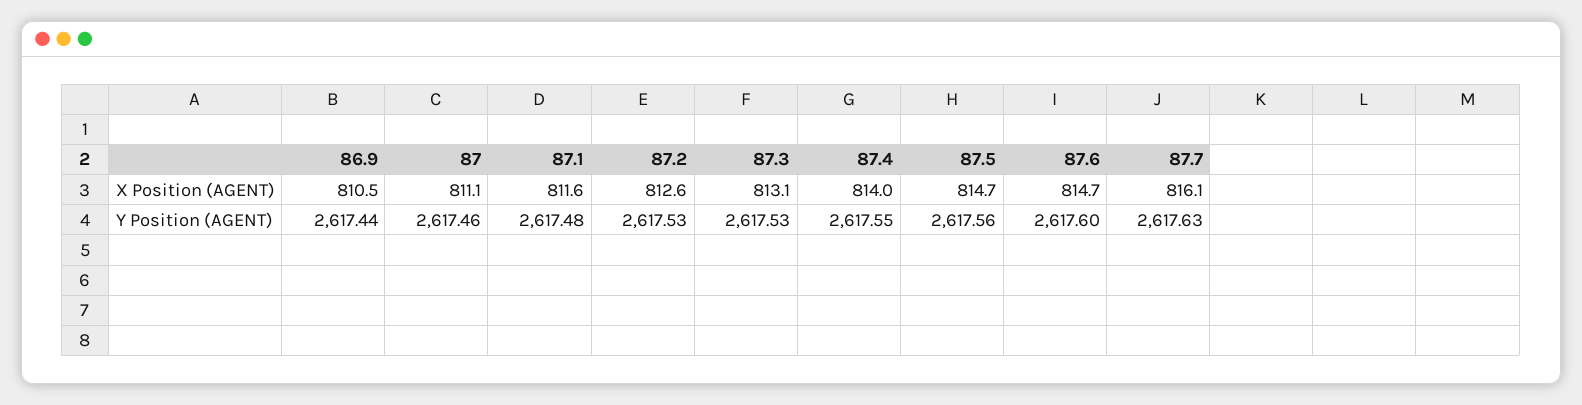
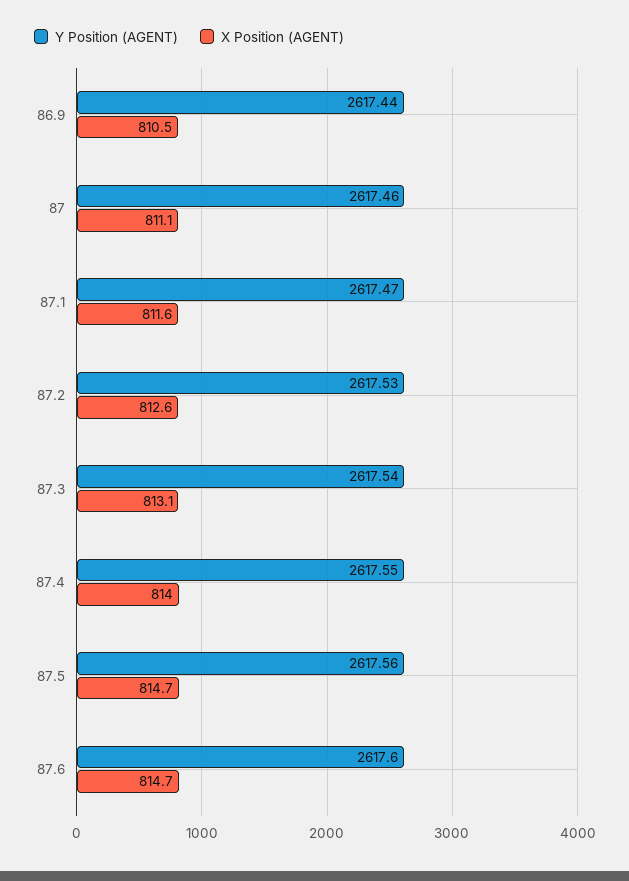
X Position (AGENT), 87.7: 816.1 -> none
Y Position (AGENT), 87.1: 2617.48 -> 2617.47
Y Position (AGENT), 87.3: 2617.53 -> 2617.54
Y Position (AGENT), 87.7: 2617.63 -> none

